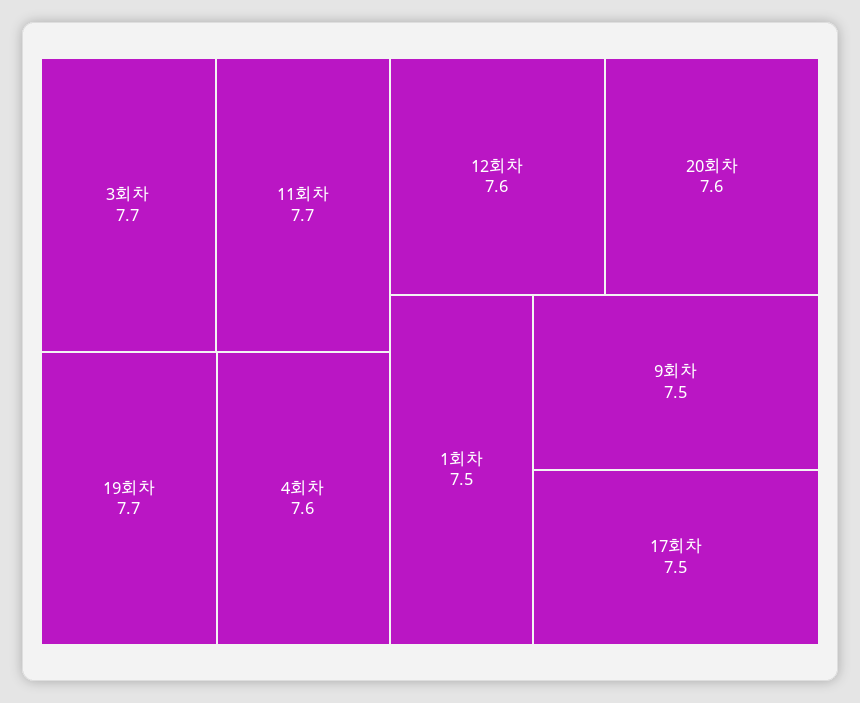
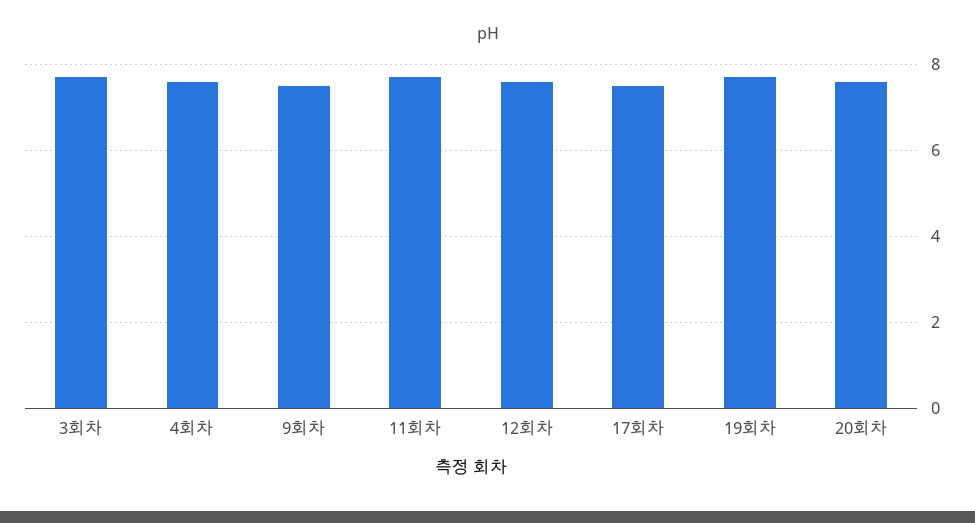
1회차: 7.5 -> none

